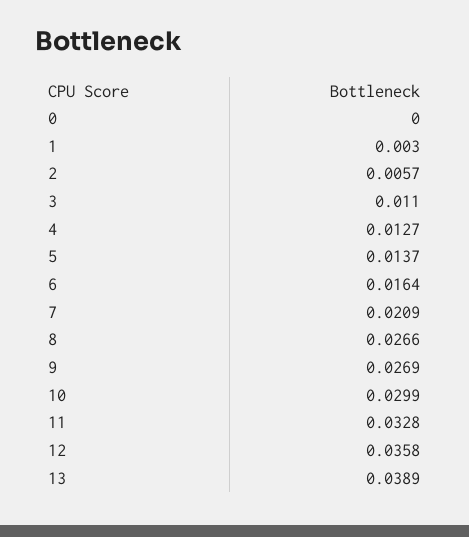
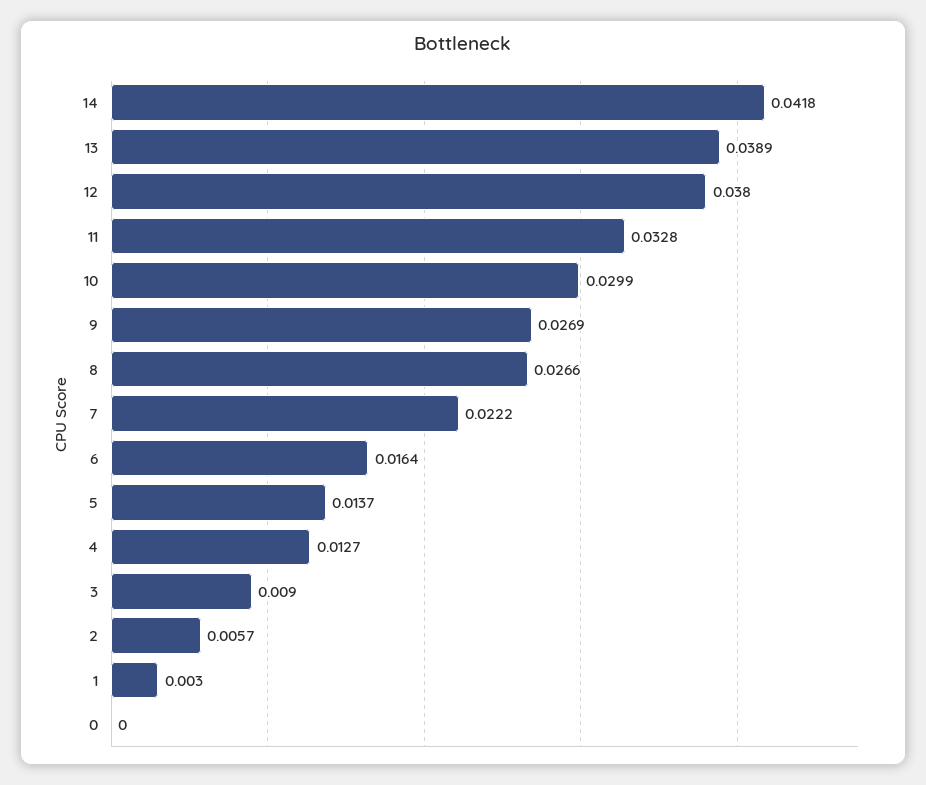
3: 0.011 -> 0.009
7: 0.0209 -> 0.0222
12: 0.0358 -> 0.038
14: none -> 0.0418

